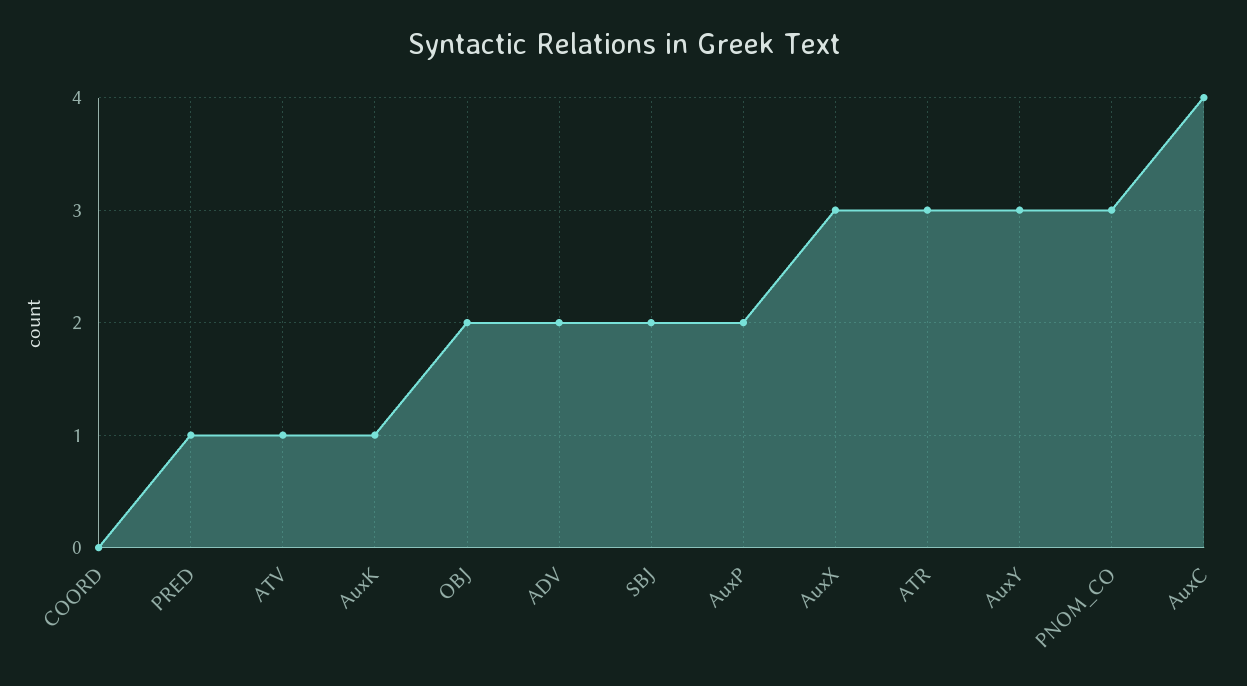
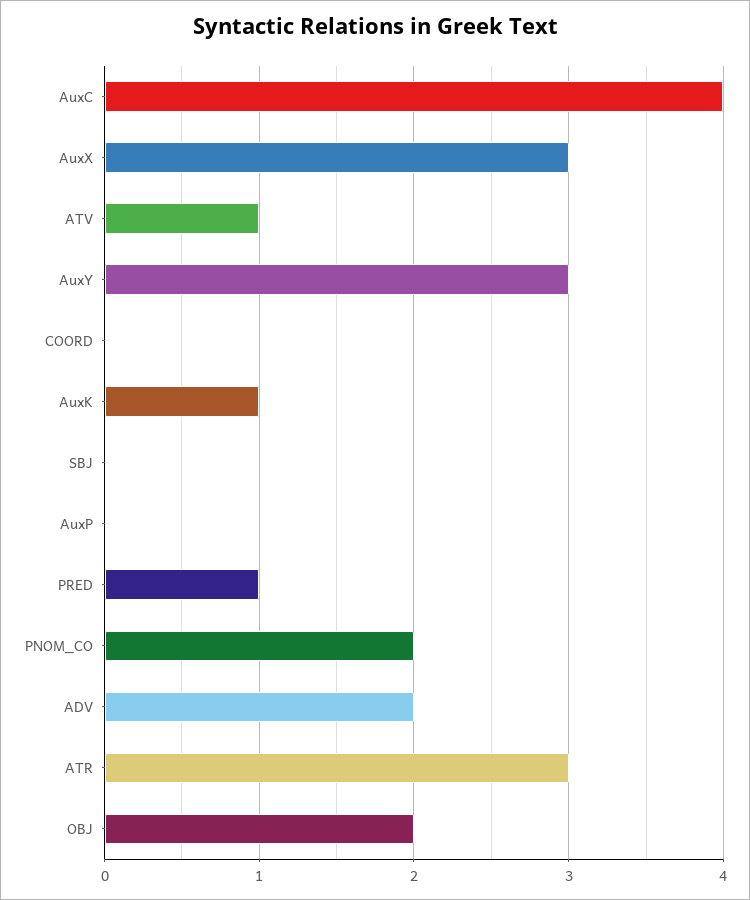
SBJ: 2 -> 0
AuxP: 2 -> 0
PNOM_CO: 3 -> 2

